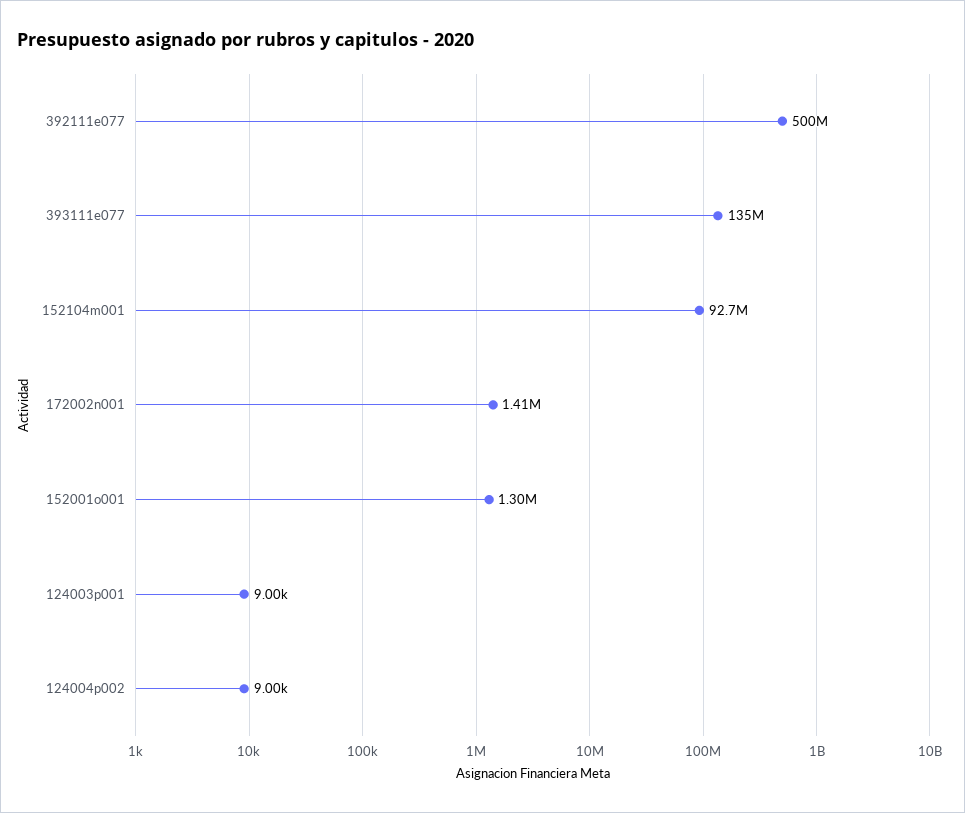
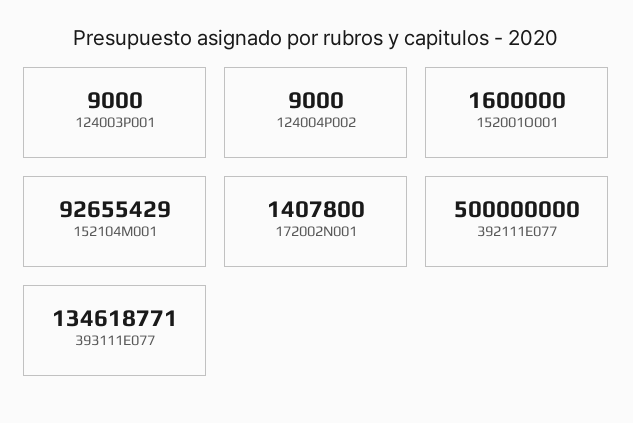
152001o001: 1300000 -> 1600000

